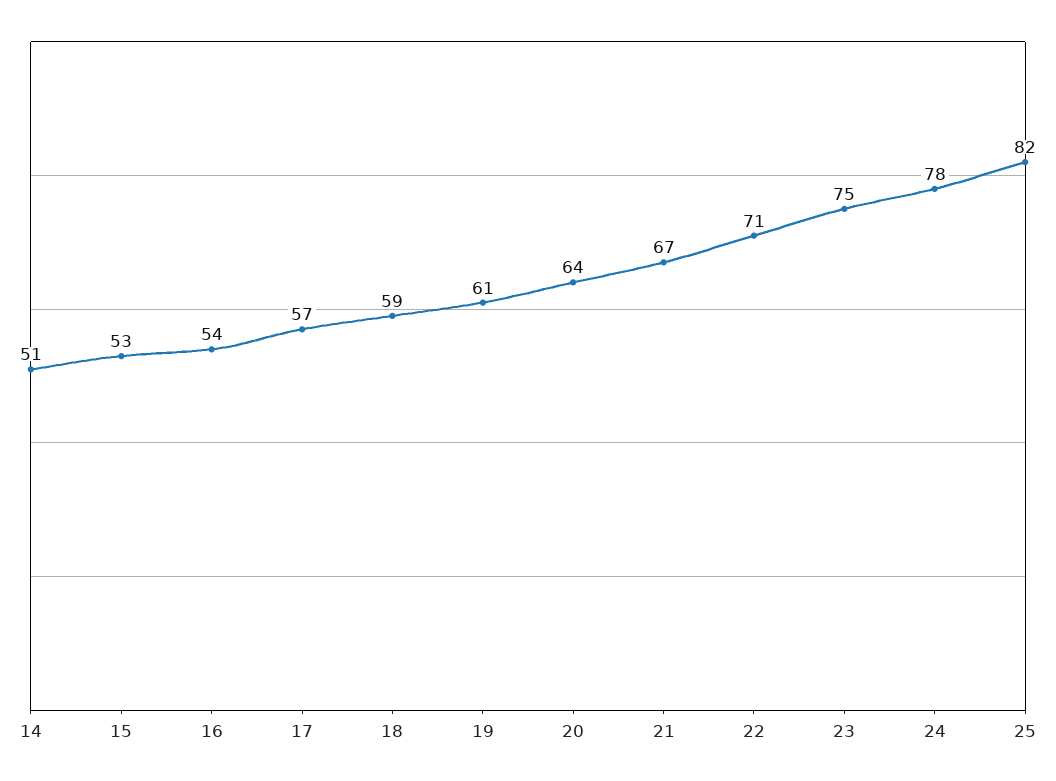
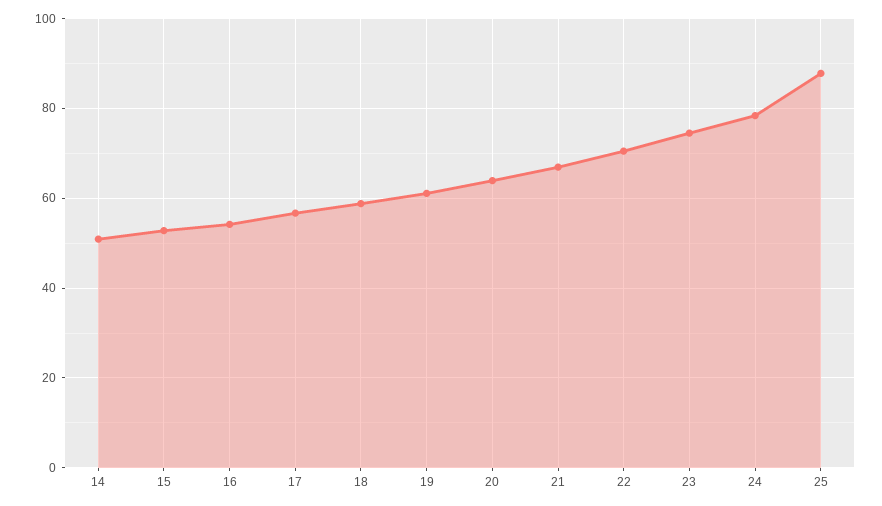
25: 82 -> 88

